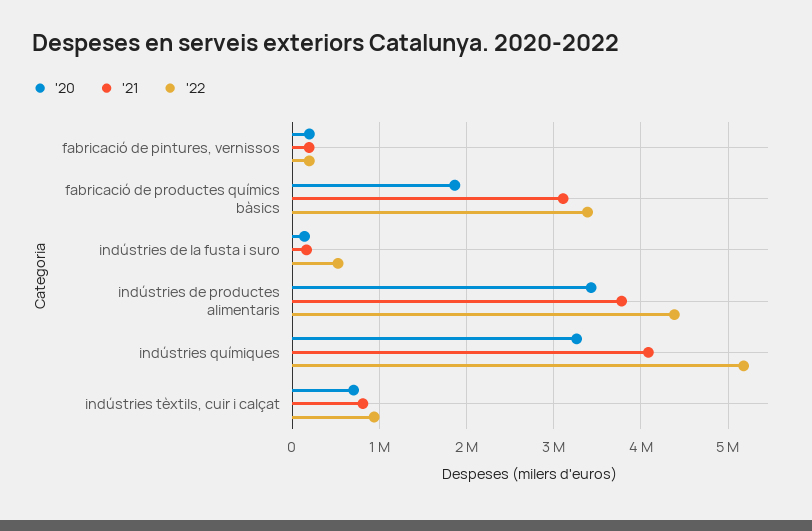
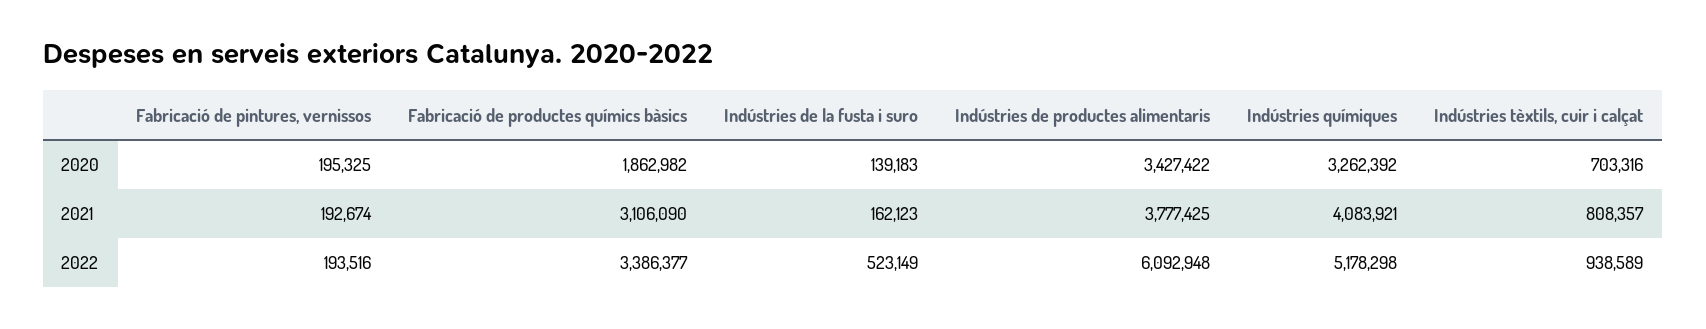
'22, indústries de productes alimentaris: 4400000 -> 6092948

